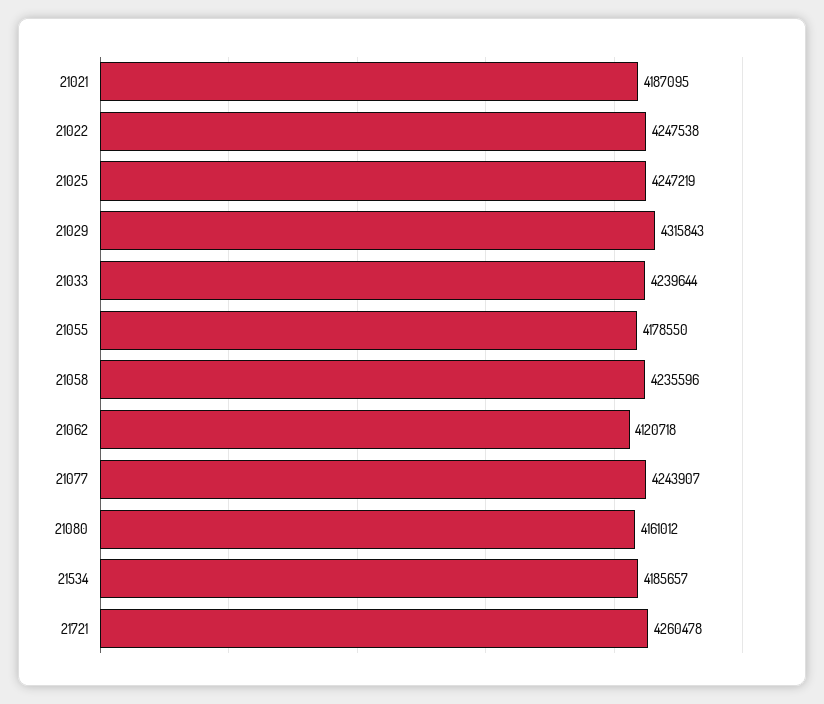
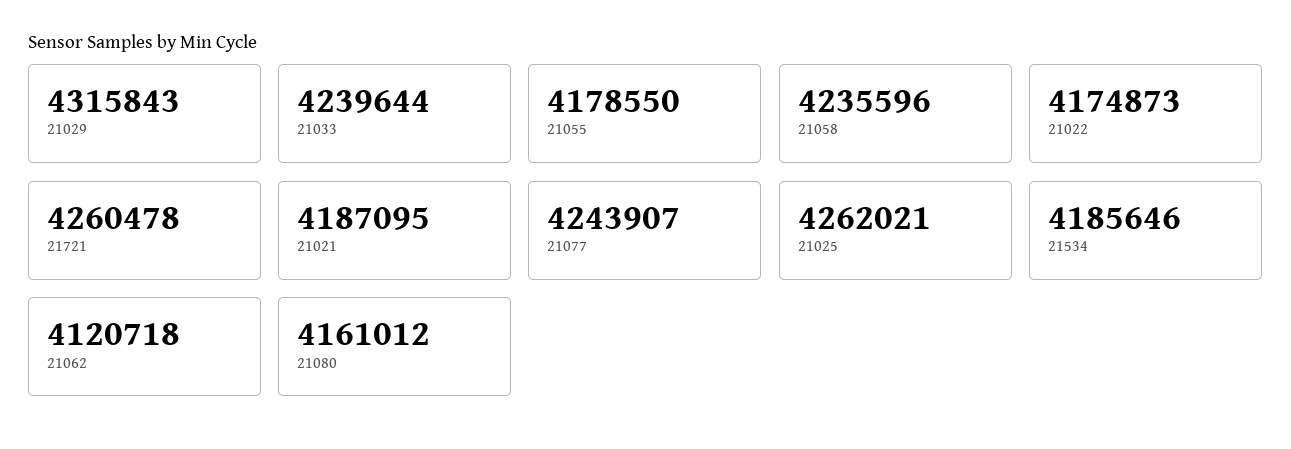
21022: 4247538 -> 4174873
21025: 4247219 -> 4262021
21534: 4185657 -> 4185646

